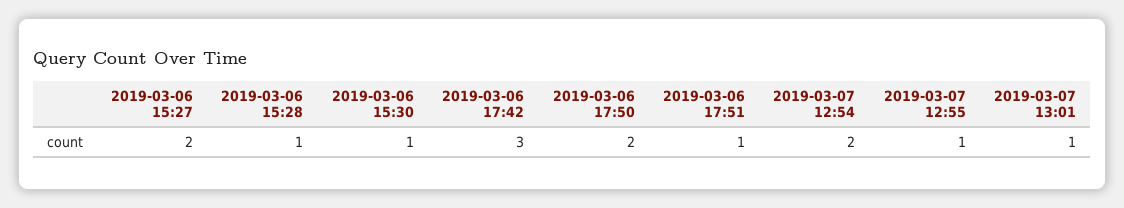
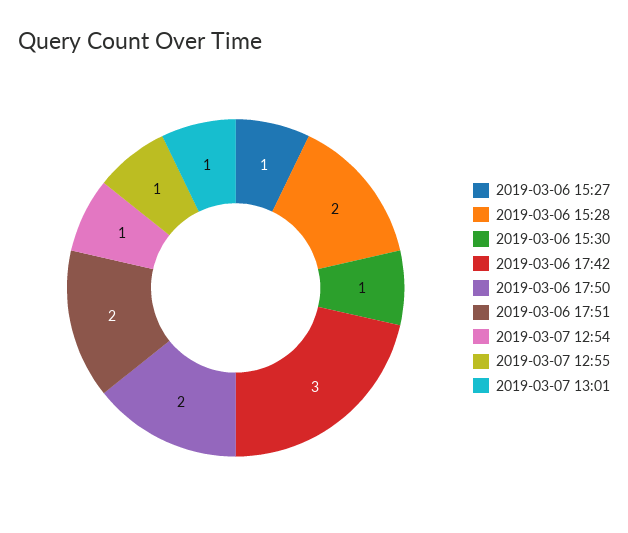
2019-03-06 15:27: 2 -> 1
2019-03-06 15:28: 1 -> 2
2019-03-06 17:51: 1 -> 2
2019-03-07 12:54: 2 -> 1

